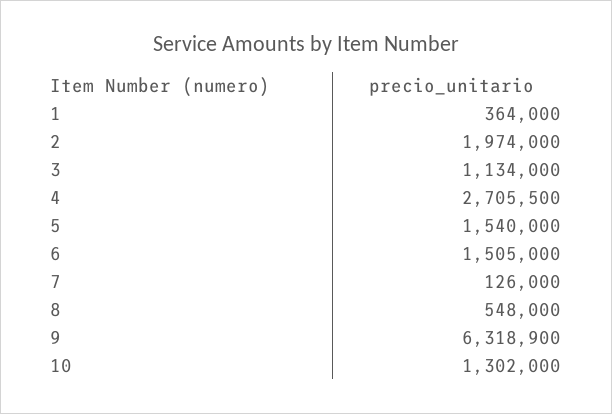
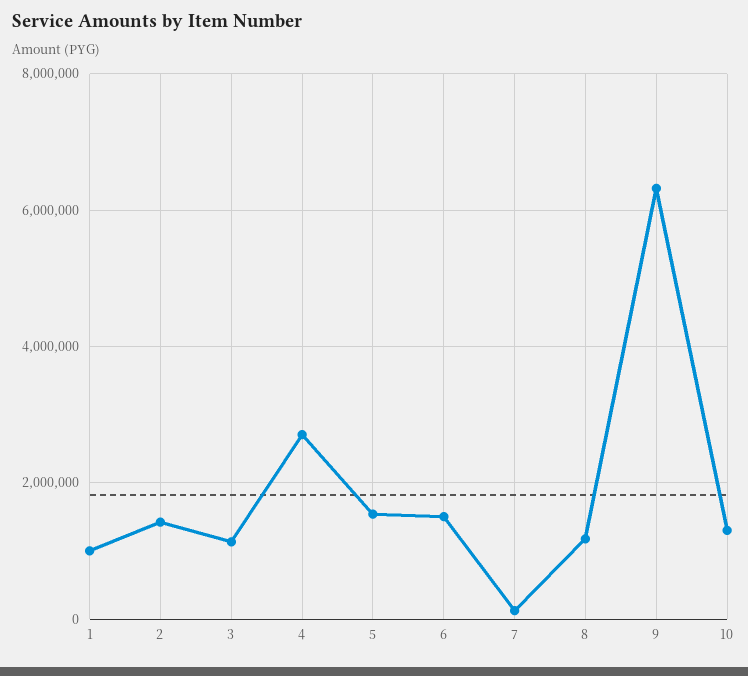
1: 364000 -> 1000000
2: 1974000 -> 1400000
8: 548000 -> 1200000

